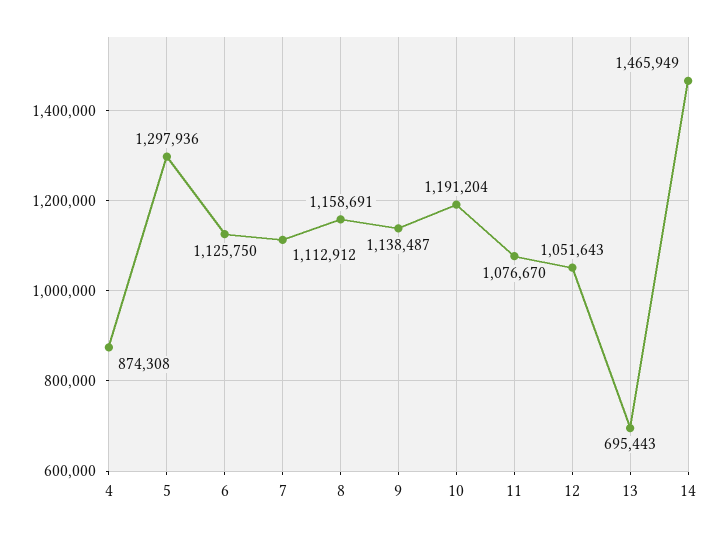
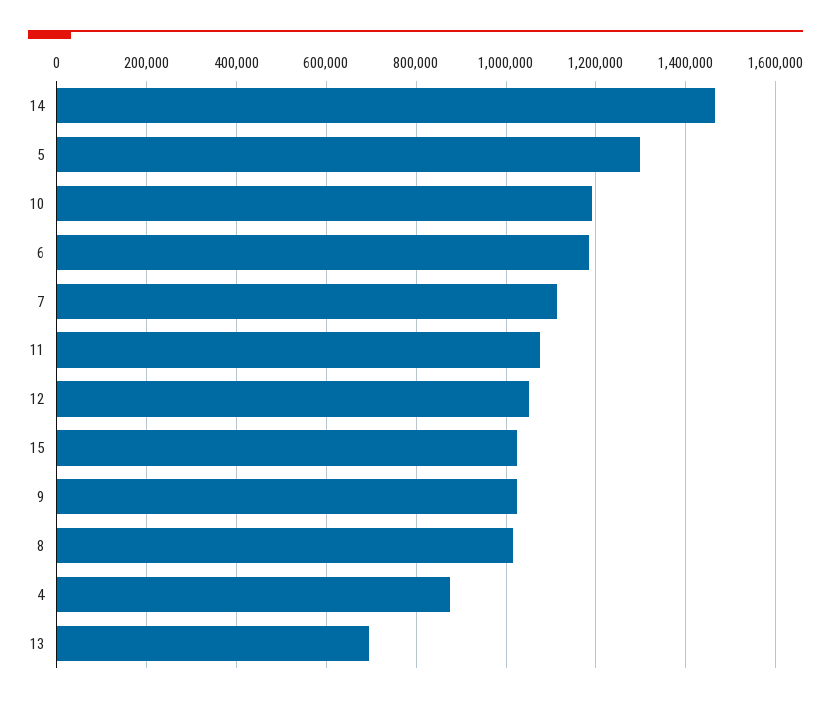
6: 1125750 -> 1180000
8: 1158691 -> 1020000
9: 1138487 -> 1020000
15: none -> 1020000

